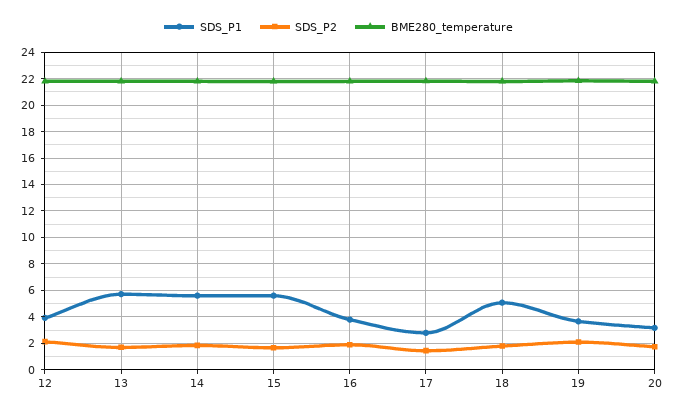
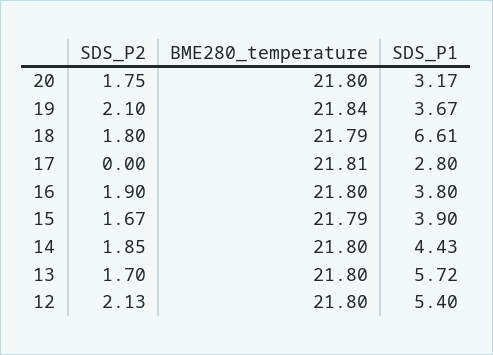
SDS_P1, 12: 4 -> 5.4
SDS_P1, 14: 5.5 -> 4.43
SDS_P1, 15: 5.5 -> 3.9
SDS_P2, 17: 1.5 -> 0
SDS_P1, 18: 5 -> 6.61

